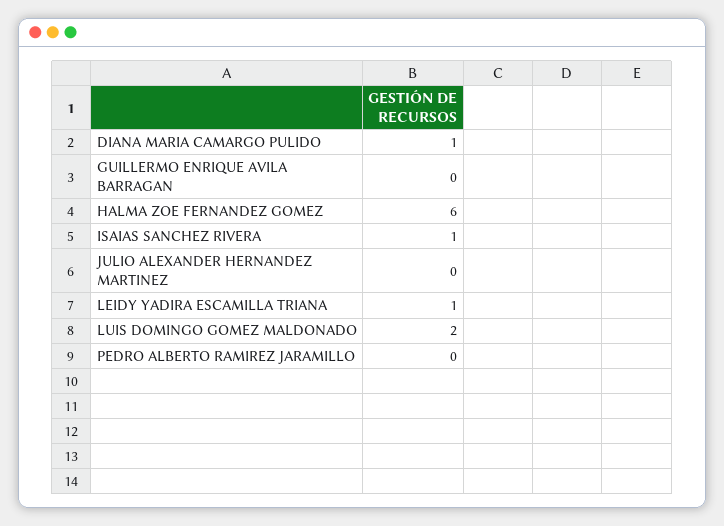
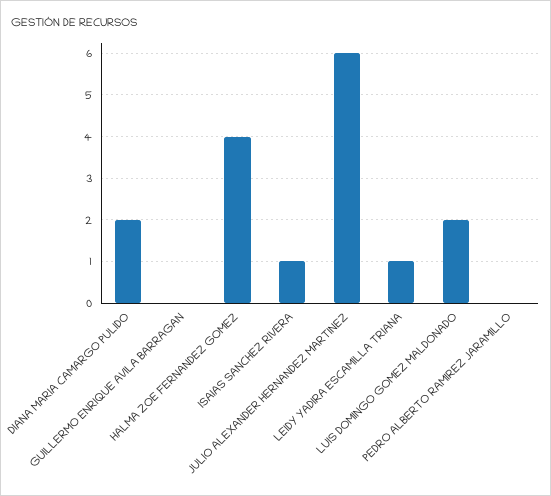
DIANA MARIA CAMARGO PULIDO: 1 -> 2
HALMA ZOE FERNANDEZ GOMEZ: 6 -> 4
JULIO ALEXANDER HERNANDEZ MARTINEZ: 0 -> 6

